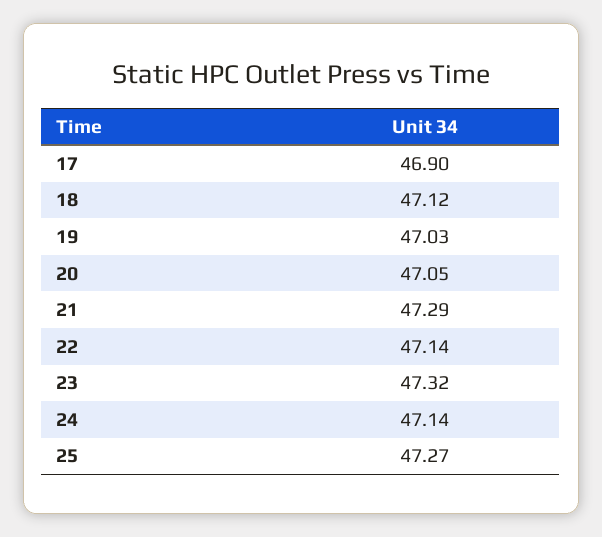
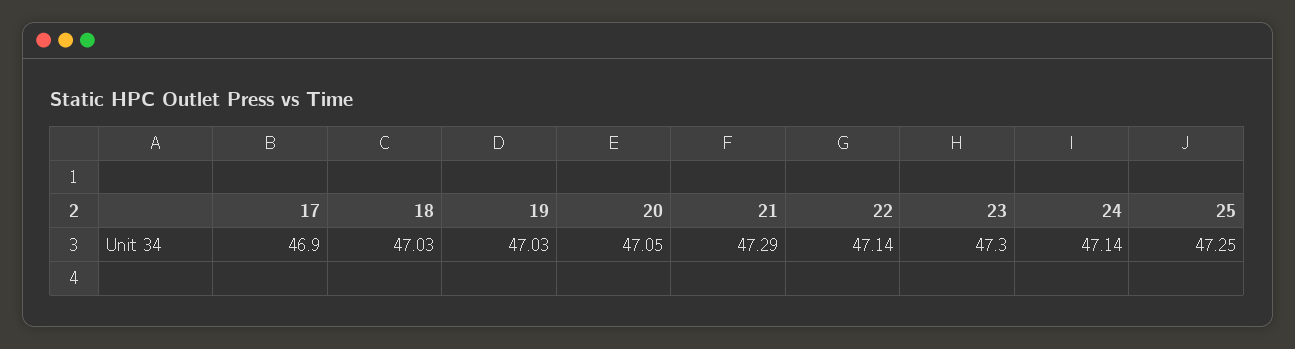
18: 47.12 -> 47.03
23: 47.32 -> 47.3
25: 47.27 -> 47.25

